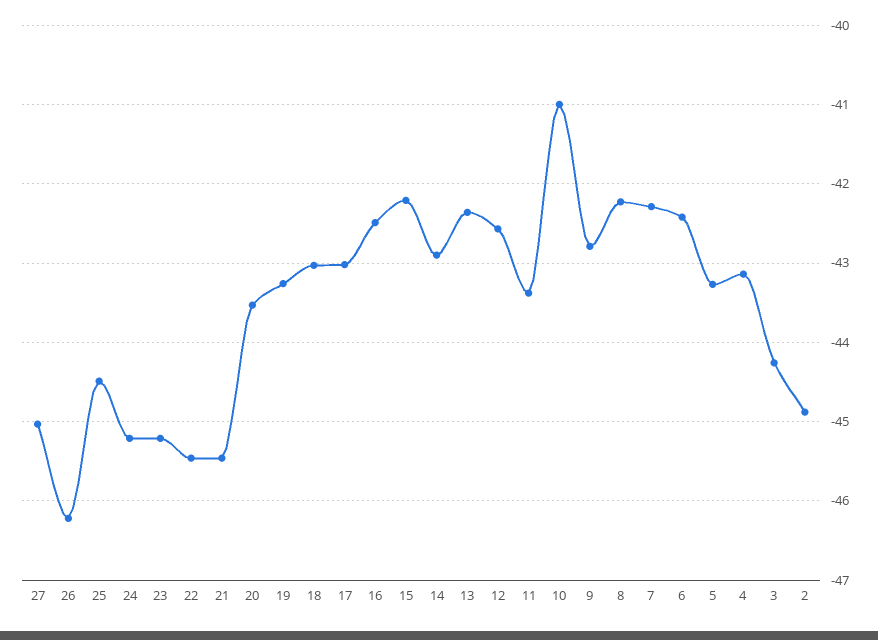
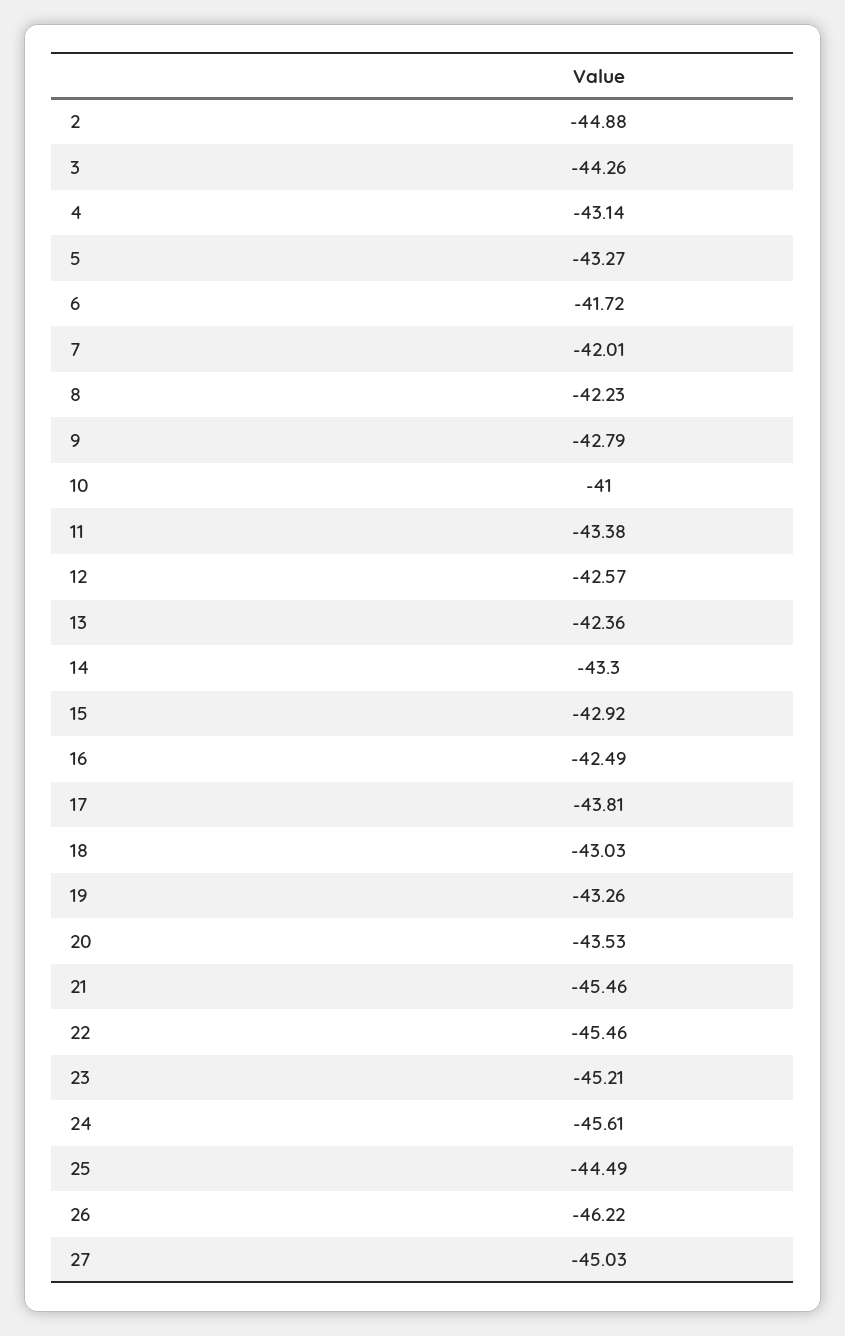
24: -45.2 -> -45.61
17: -43 -> -43.81
15: -42.2 -> -42.92
14: -42.9 -> -43.3
7: -42.3 -> -42.01
6: -42.4 -> -41.72

